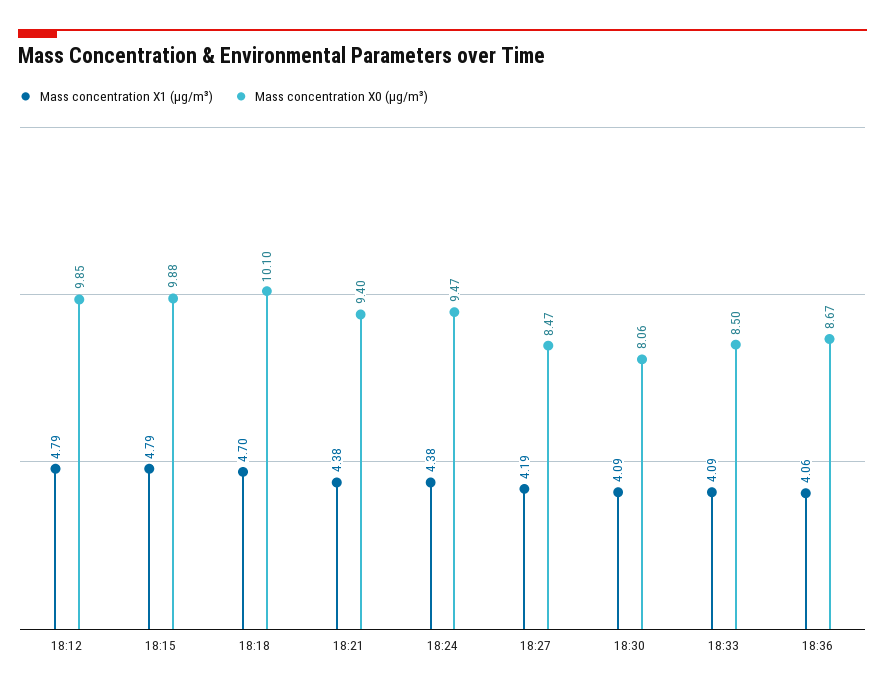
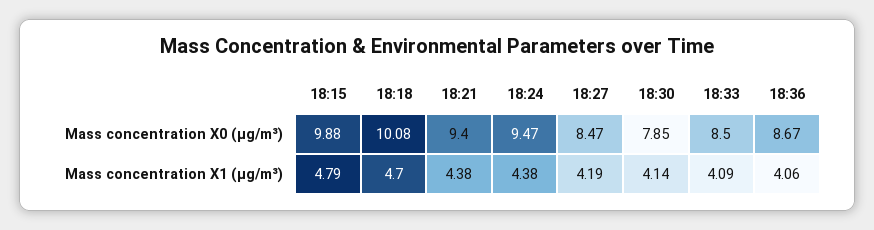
Mass concentration X1 (μg/m³), 18:12: 4.79 -> none
Mass concentration X0 (μg/m³), 18:12: 9.85 -> none
Mass concentration X0 (μg/m³), 18:18: 10.1 -> 10.08
Mass concentration X1 (μg/m³), 18:30: 4.09 -> 4.14
Mass concentration X0 (μg/m³), 18:30: 8.06 -> 7.85

